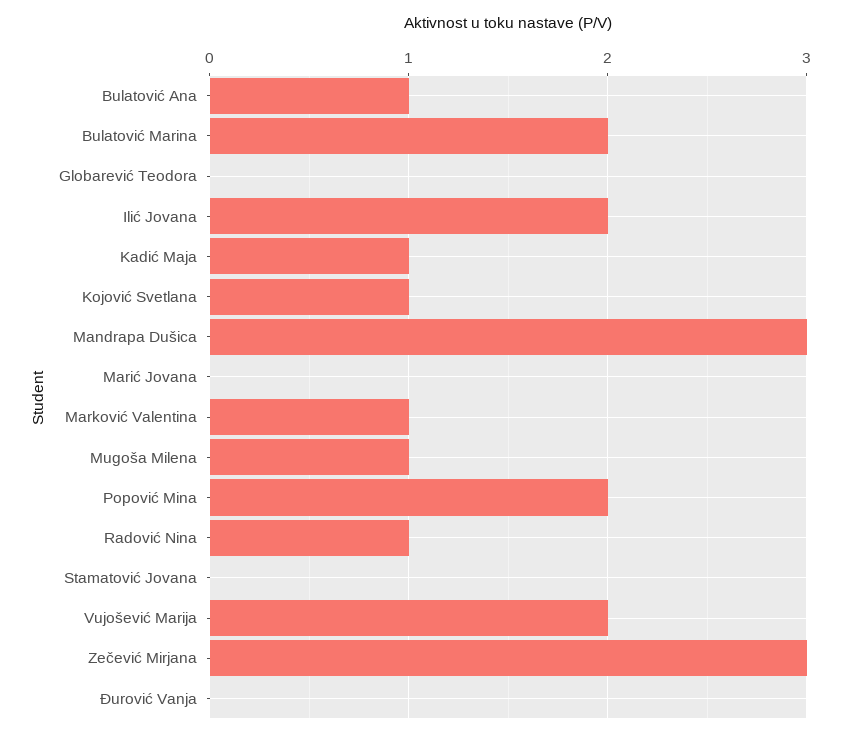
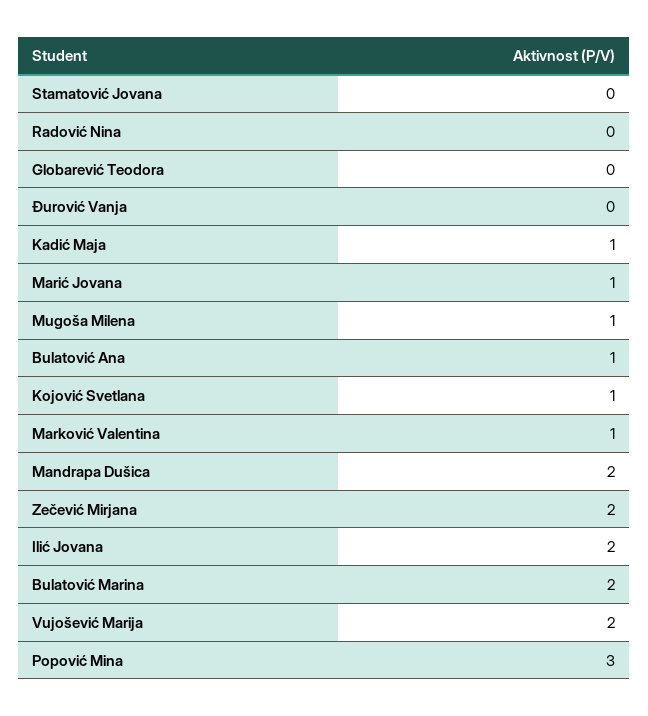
Mandrapa Dušica: 3 -> 2
Marić Jovana: 0 -> 1
Popović Mina: 2 -> 3
Radović Nina: 1 -> 0
Zečević Mirjana: 3 -> 2

